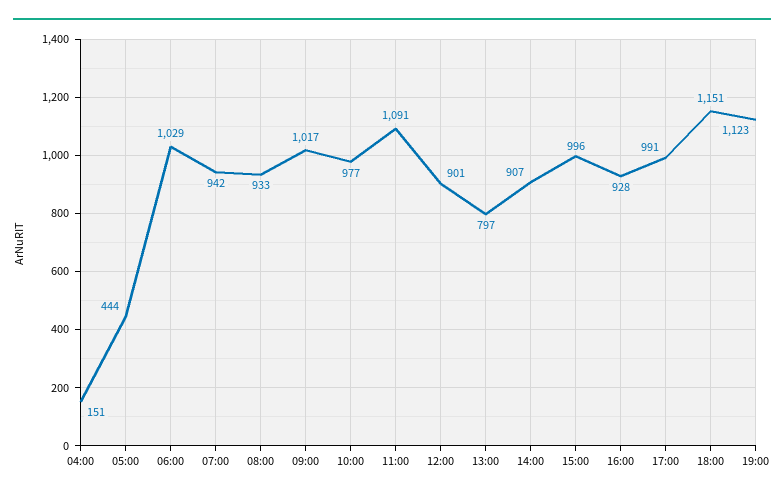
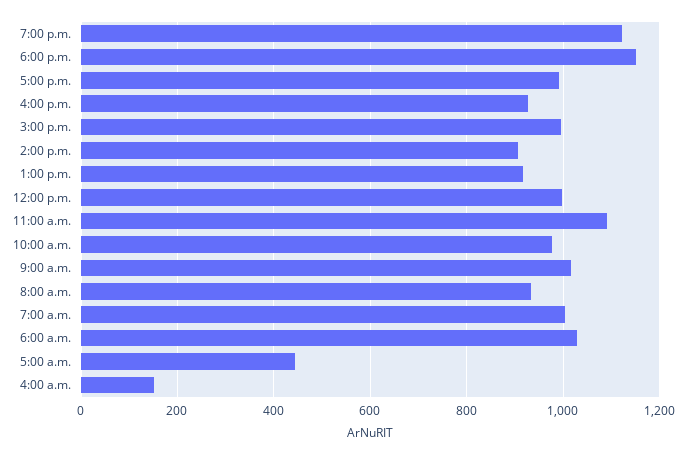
07:00: 942 -> 1000
12:00: 901 -> 1000
13:00: 797 -> 920

